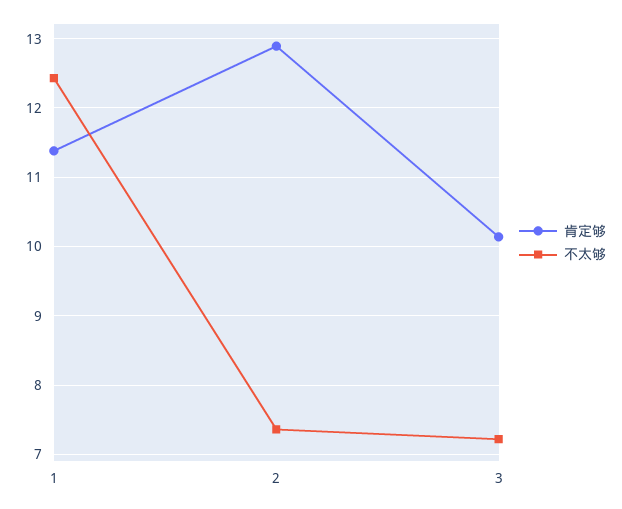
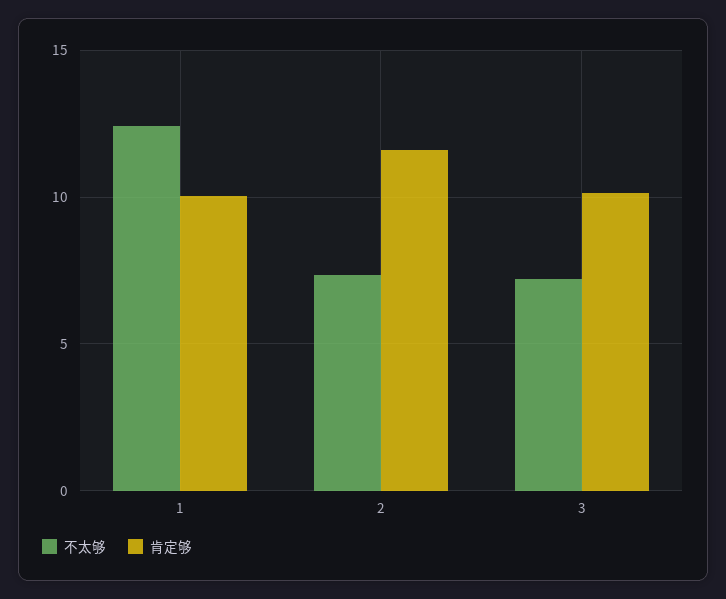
肯定够, 1: 11.4 -> 10
肯定够, 2: 12.9 -> 11.5

